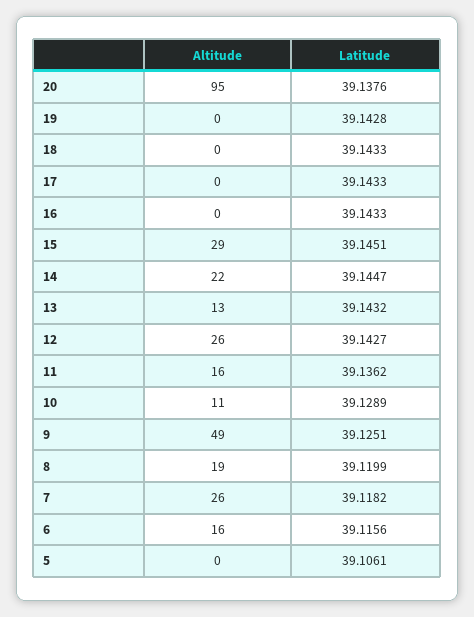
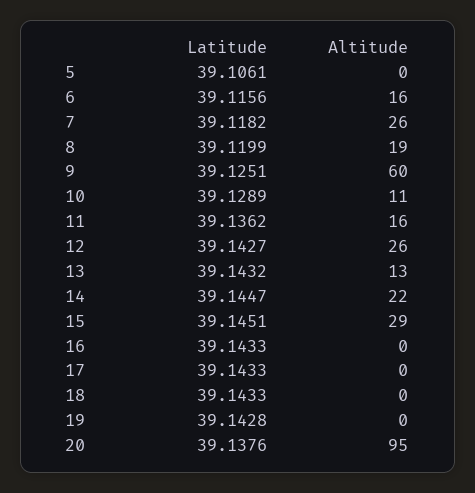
Altitude, 9: 49 -> 60

